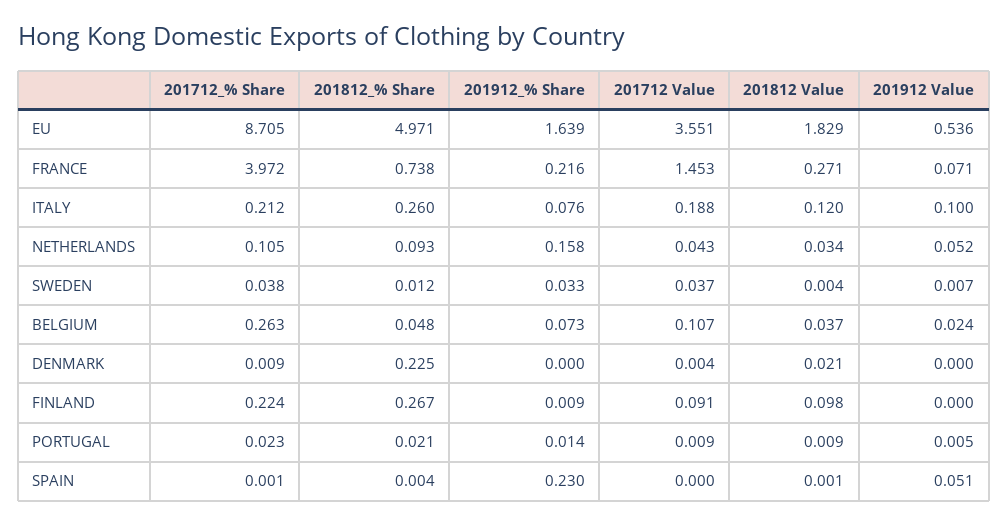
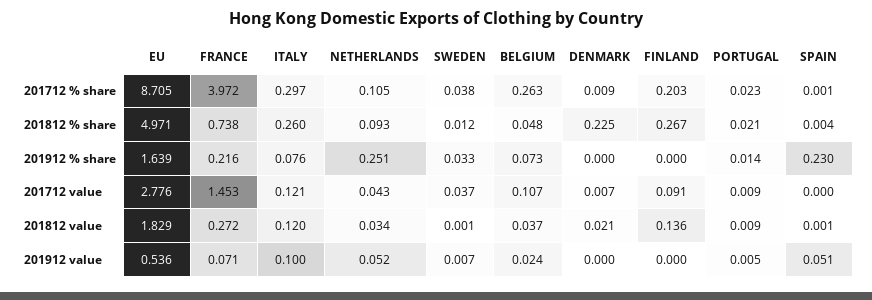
201712 Value, EU: 3.551 -> 2.776
201812 Value, FRANCE: 0.271 -> 0.272
201712_% Share, ITALY: 0.212 -> 0.297
201712 Value, ITALY: 0.188 -> 0.121
201912_% Share, NETHERLANDS: 0.158 -> 0.251
201812 Value, SWEDEN: 0.004 -> 0.001
201712 Value, DENMARK: 0.004 -> 0.007
201712_% Share, FINLAND: 0.224 -> 0.203
201912_% Share, FINLAND: 0.009 -> 0
201812 Value, FINLAND: 0.098 -> 0.136

